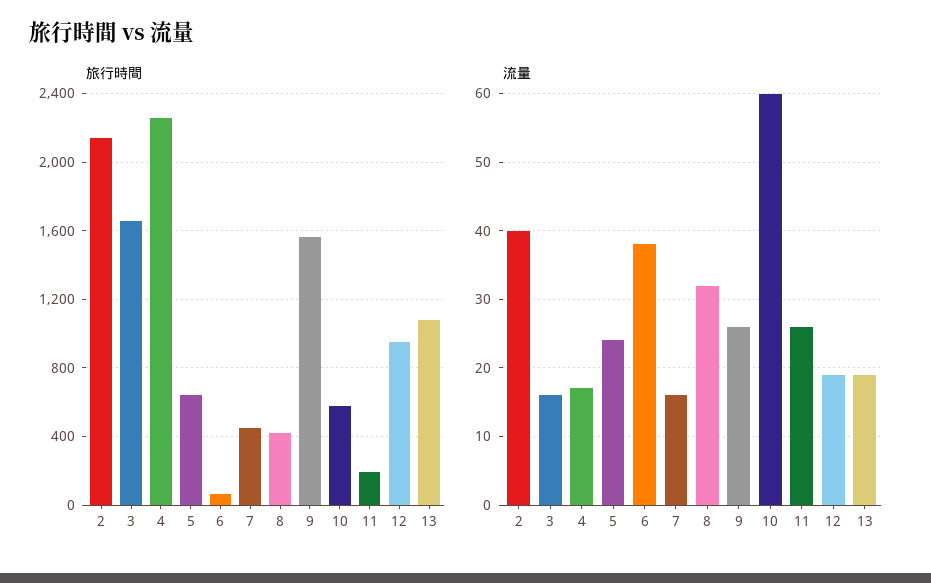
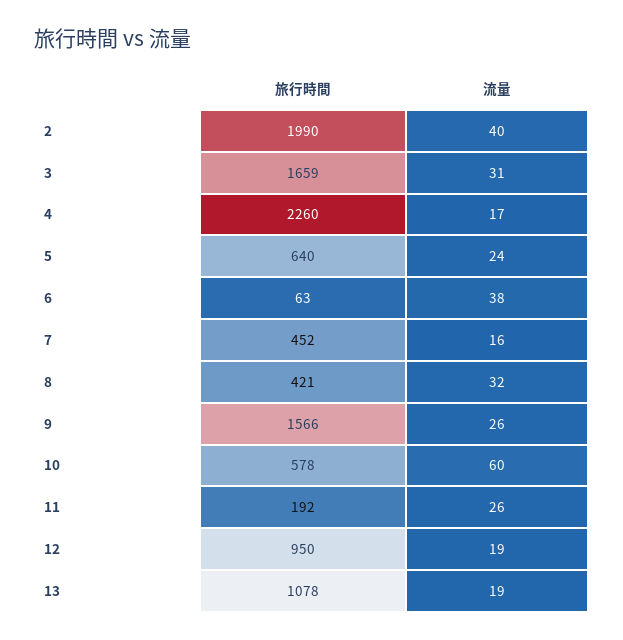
旅行時間, 2: 2150 -> 1990
流量, 3: 16 -> 31

